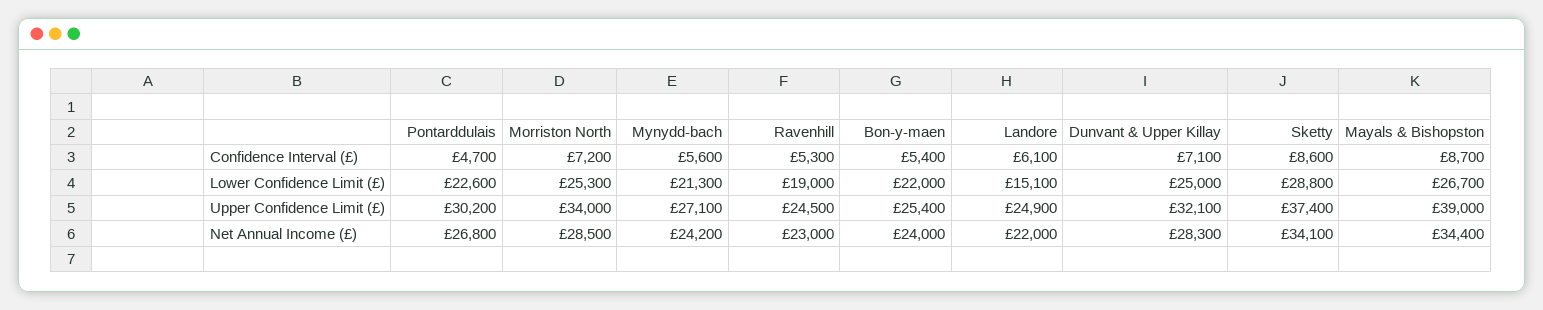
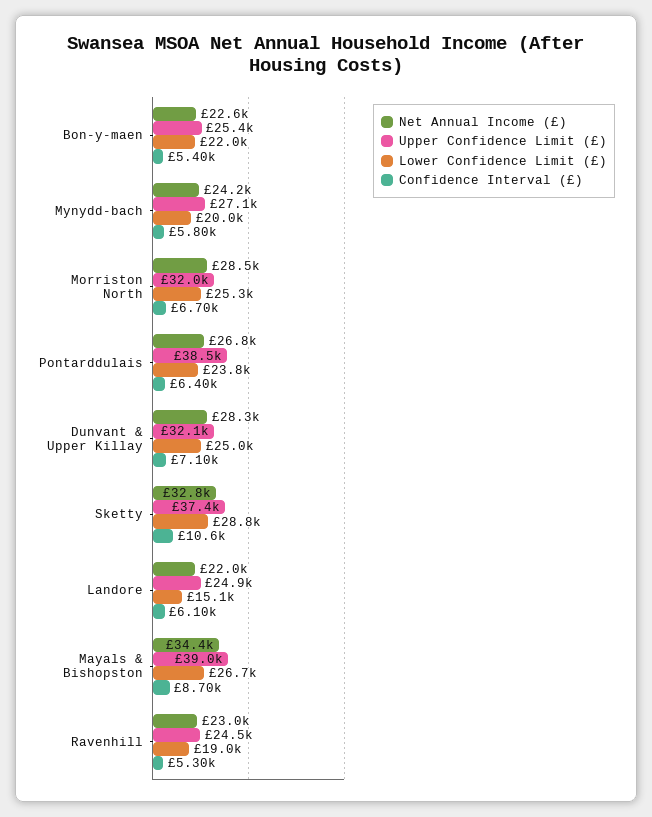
Confidence Interval (£), Pontarddulais: 4700 -> 6400
Confidence Interval (£), Morriston North: 7200 -> 6700
Confidence Interval (£), Mynydd-bach: 5600 -> 5800
Confidence Interval (£), Sketty: 8600 -> 10600
Lower Confidence Limit (£), Pontarddulais: 22600 -> 23800
Lower Confidence Limit (£), Mynydd-bach: 21300 -> 20000
Upper Confidence Limit (£), Pontarddulais: 30200 -> 38500
Upper Confidence Limit (£), Morriston North: 34000 -> 32000
Net Annual Income (£), Bon-y-maen: 24000 -> 22600
Net Annual Income (£), Sketty: 34100 -> 32800

